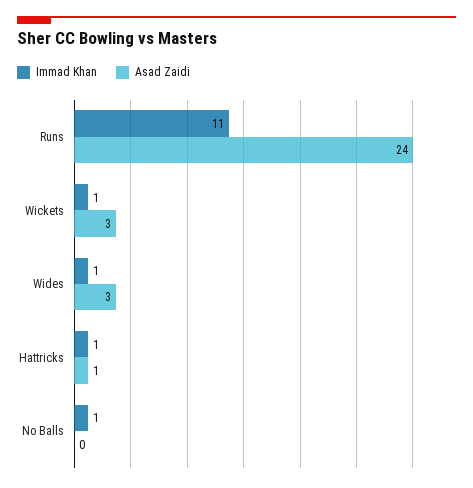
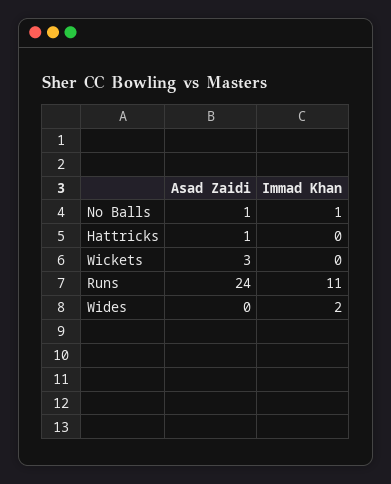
Immad Khan, Wickets: 1 -> 0
Immad Khan, Wides: 1 -> 2
Asad Zaidi, Wides: 3 -> 0
Immad Khan, Hattricks: 1 -> 0
Asad Zaidi, No Balls: 0 -> 1

